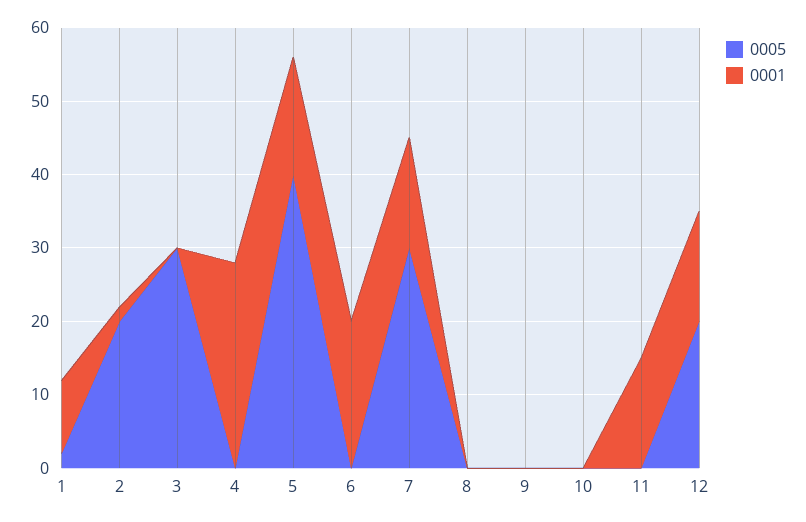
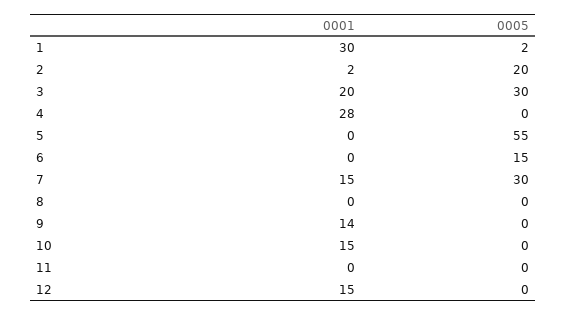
0001, 1: 10 -> 30
0001, 3: 0 -> 20
0005, 5: 40 -> 55
0001, 5: 15 -> 0
0005, 6: 0 -> 15
0001, 6: 20 -> 0
0001, 9: 0 -> 14
0001, 10: 0 -> 15
0001, 11: 15 -> 0
0005, 12: 20 -> 0

